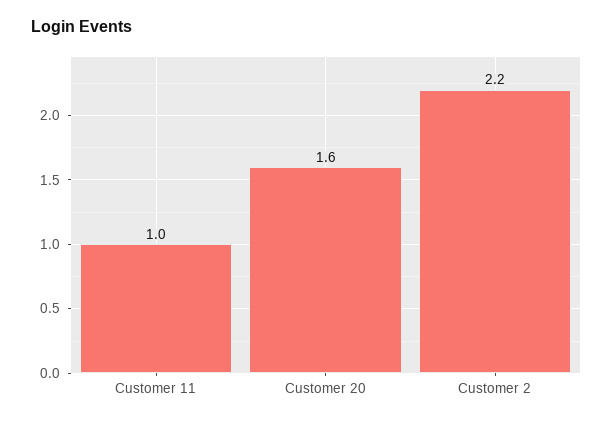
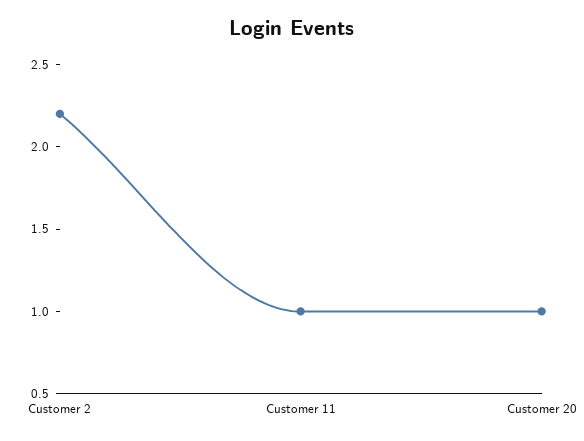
Customer 20: 1.6 -> 1

